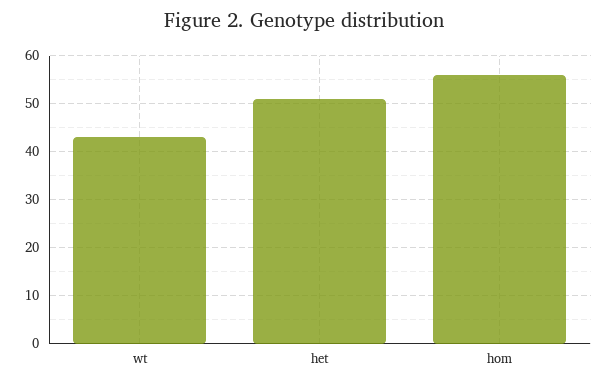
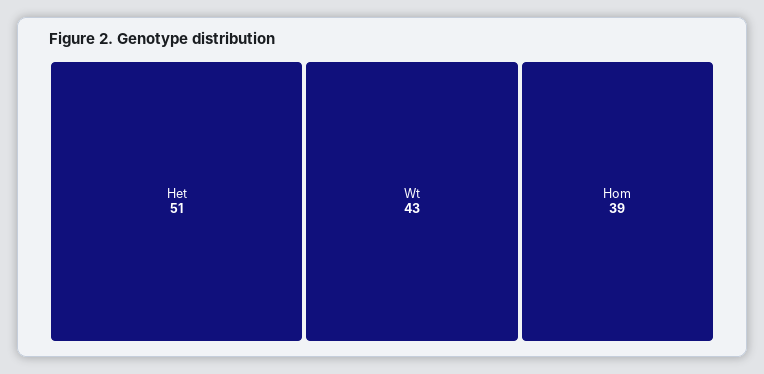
hom: 55 -> 39

